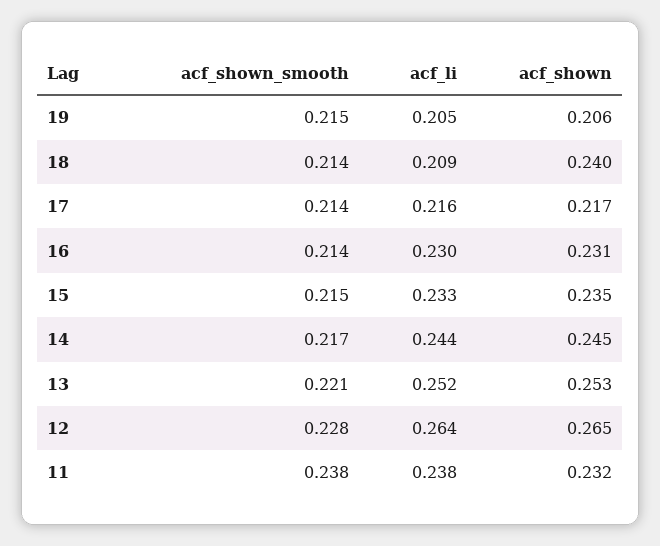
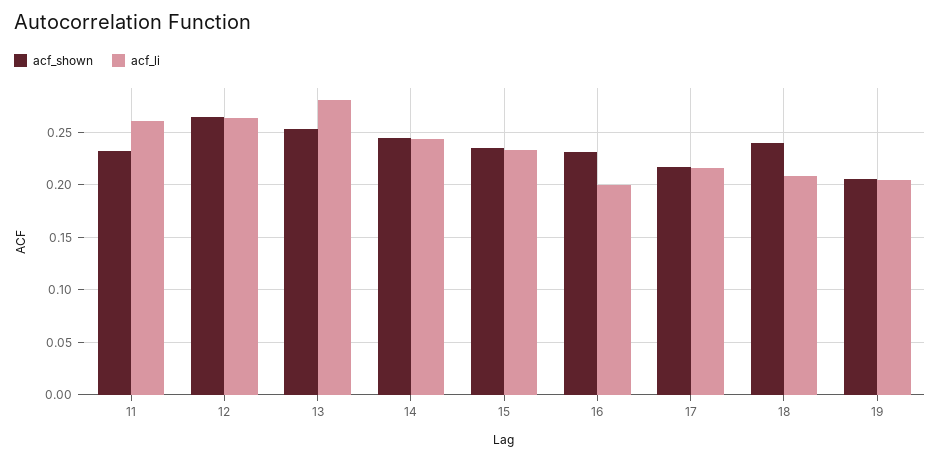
acf_shown_smooth, 19: 0.215 -> none
acf_shown_smooth, 18: 0.214 -> none
acf_shown_smooth, 17: 0.214 -> none
acf_shown_smooth, 16: 0.214 -> none
acf_li, 16: 0.23 -> 0.2
acf_shown_smooth, 15: 0.215 -> none
acf_shown_smooth, 14: 0.217 -> none
acf_shown_smooth, 13: 0.221 -> none
acf_li, 13: 0.252 -> 0.28
acf_shown_smooth, 12: 0.228 -> none
acf_shown_smooth, 11: 0.238 -> none
acf_li, 11: 0.238 -> 0.26

